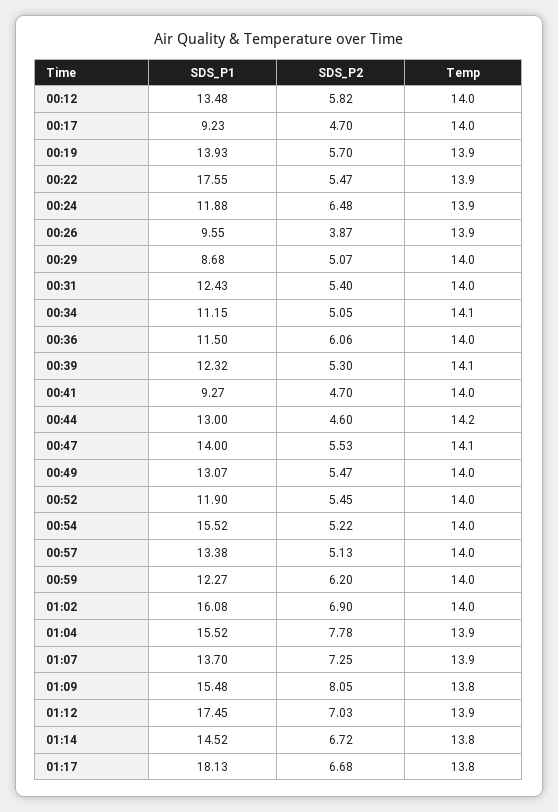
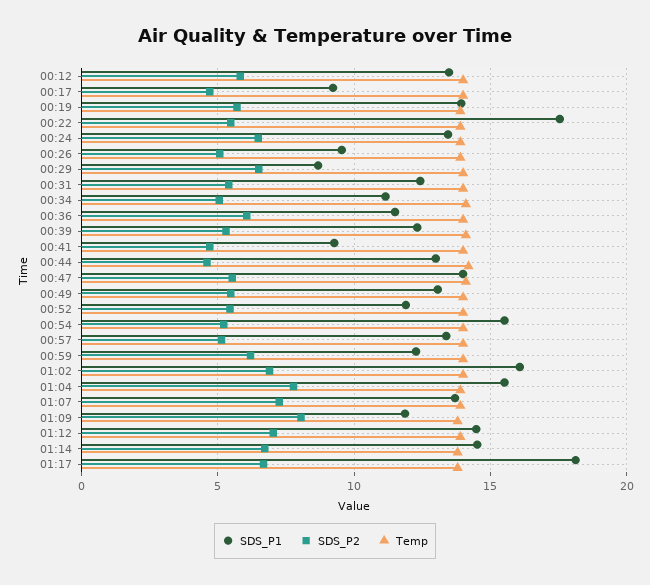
SDS_P1, 00:24: 11.88 -> 13.5
SDS_P2, 00:26: 3.87 -> 5
SDS_P2, 00:29: 5.07 -> 6.5
SDS_P1, 01:09: 15.48 -> 12
SDS_P1, 01:12: 17.45 -> 14.5

